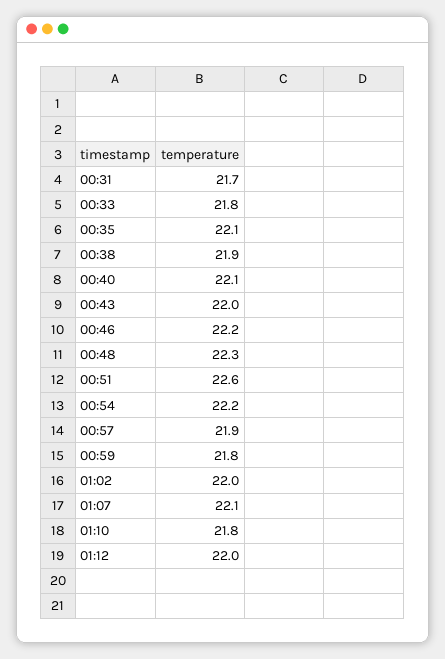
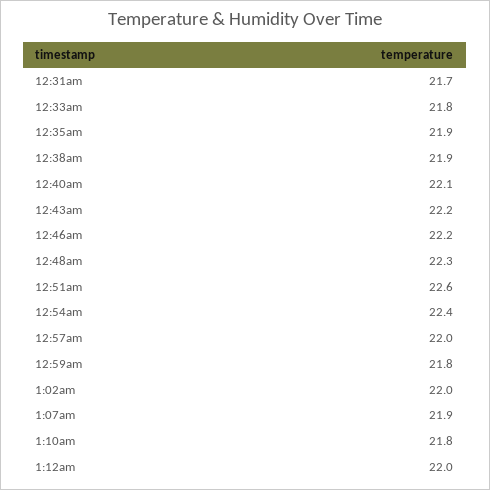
00:35: 22.1 -> 21.9
00:43: 22 -> 22.2
00:54: 22.2 -> 22.4
00:57: 21.9 -> 22
01:07: 22.1 -> 21.9

